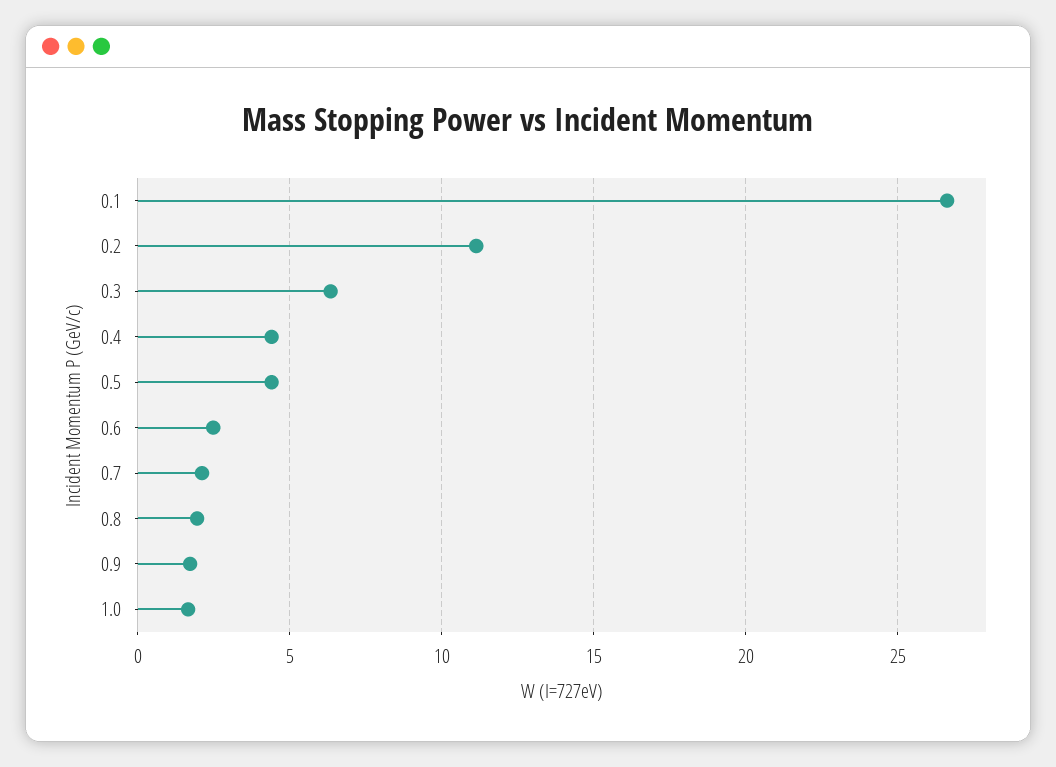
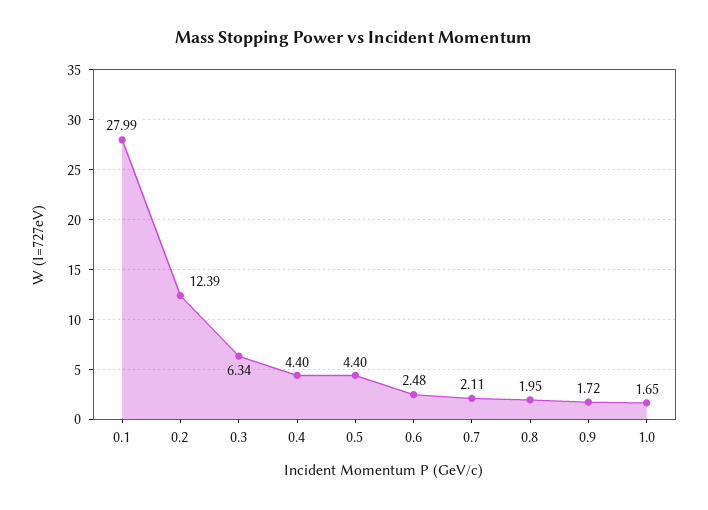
0.1: 26.5 -> 27.99
0.2: 11 -> 12.39

